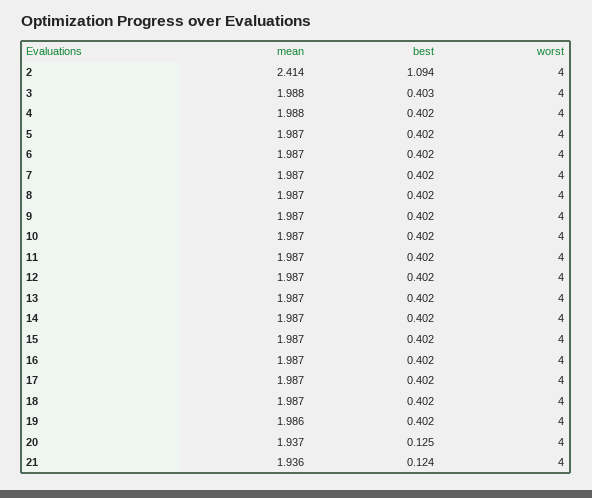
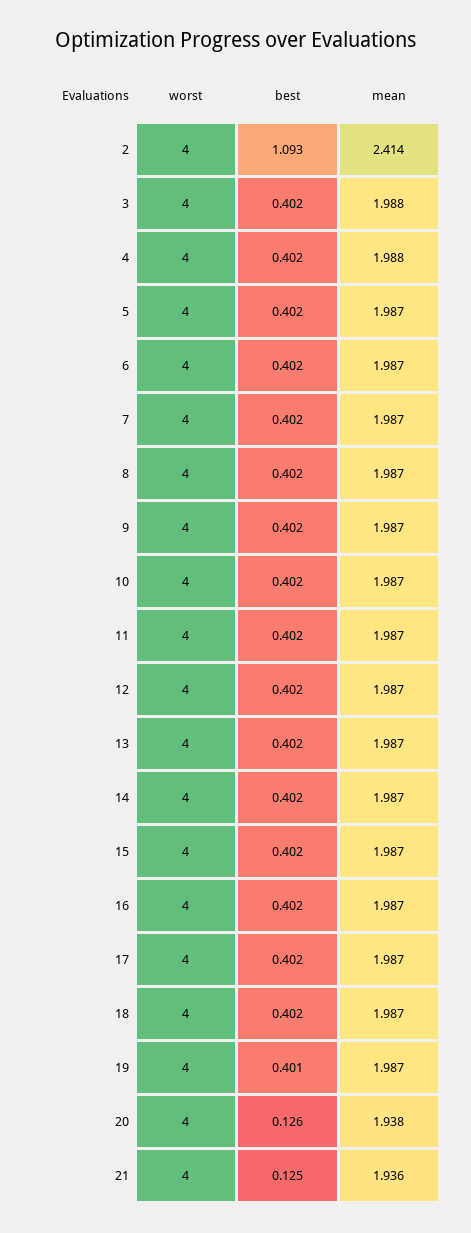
best, 2: 1.094 -> 1.093
best, 3: 0.403 -> 0.402
mean, 19: 1.986 -> 1.987
best, 19: 0.402 -> 0.401
mean, 20: 1.937 -> 1.938
best, 20: 0.125 -> 0.126
best, 21: 0.124 -> 0.125

